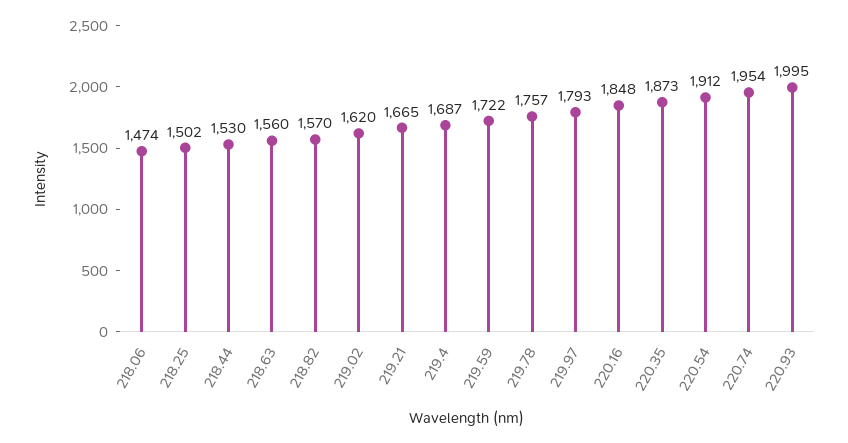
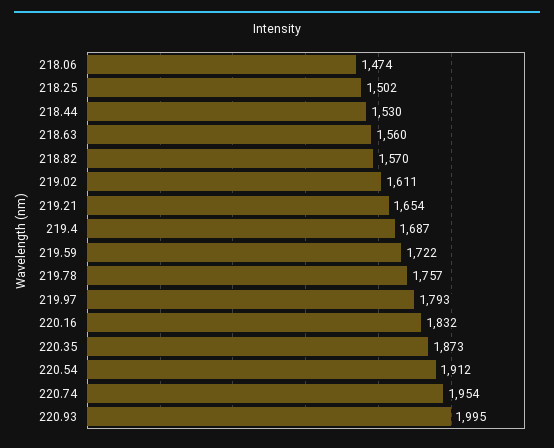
219.02: 1620 -> 1611
219.21: 1665 -> 1654
220.16: 1848 -> 1832

